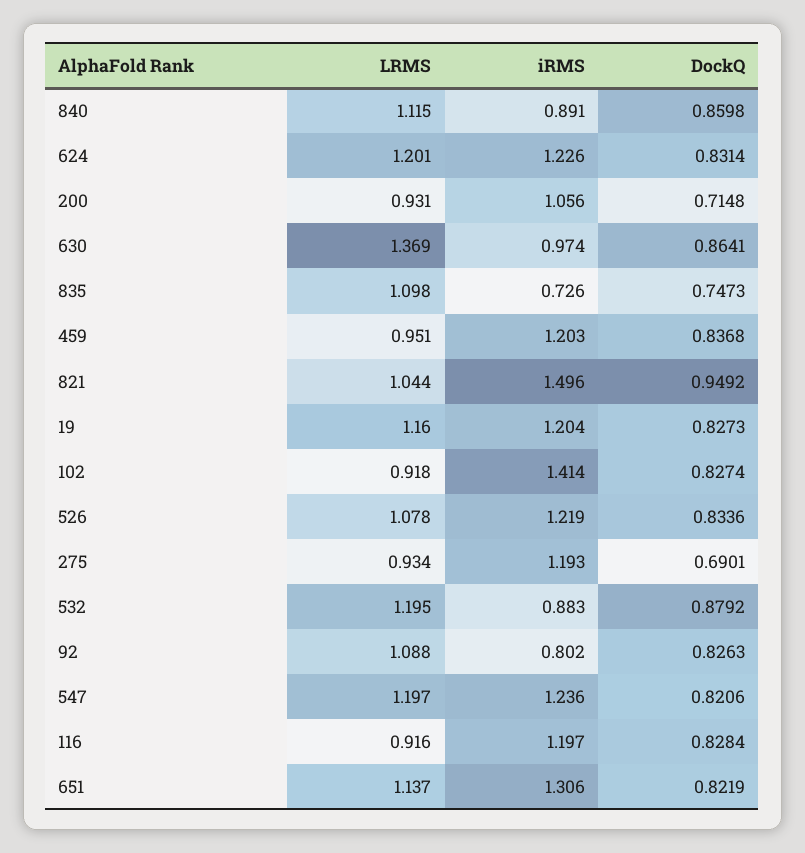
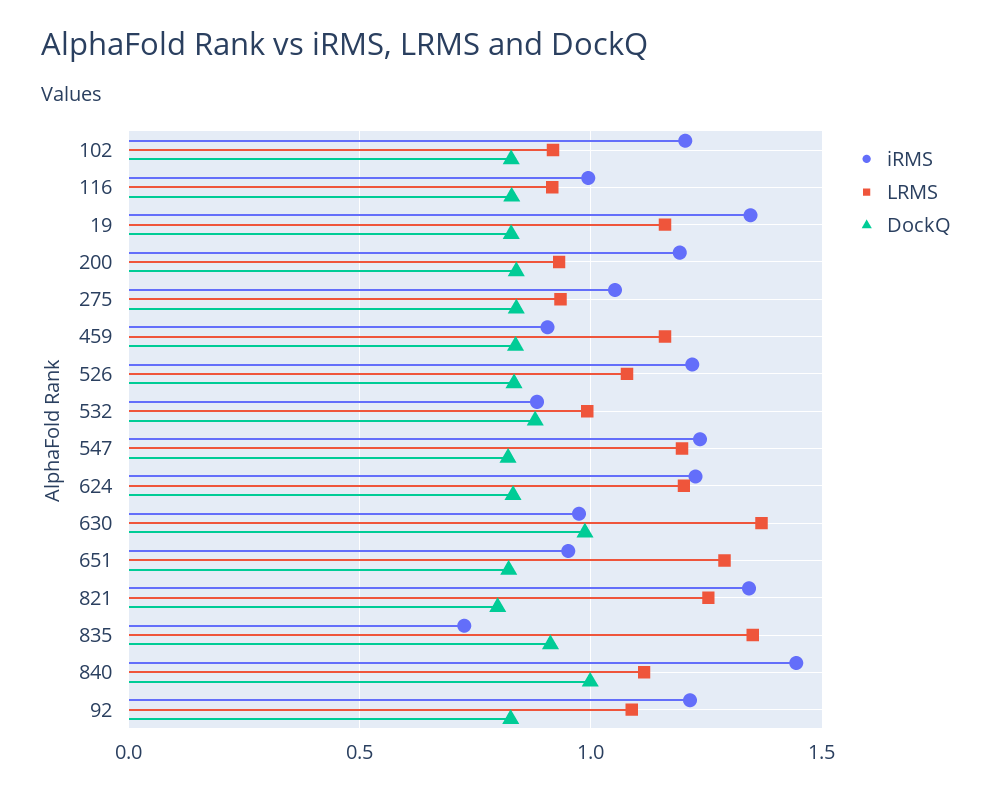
iRMS, 840: 0.891 -> 1.45
DockQ, 840: 0.8598 -> 1
iRMS, 200: 1.056 -> 1.2
DockQ, 200: 0.7148 -> 0.85
DockQ, 630: 0.8641 -> 1
LRMS, 835: 1.098 -> 1.35
DockQ, 835: 0.7473 -> 0.9
LRMS, 459: 0.951 -> 1.15
iRMS, 459: 1.203 -> 0.9
LRMS, 821: 1.044 -> 1.25
iRMS, 821: 1.496 -> 1.35
DockQ, 821: 0.9492 -> 0.8
iRMS, 19: 1.204 -> 1.35
iRMS, 102: 1.414 -> 1.2
iRMS, 275: 1.193 -> 1.05
DockQ, 275: 0.6901 -> 0.85
LRMS, 532: 1.195 -> 1
iRMS, 92: 0.802 -> 1.2
iRMS, 116: 1.197 -> 1
LRMS, 651: 1.137 -> 1.3
iRMS, 651: 1.306 -> 0.95

